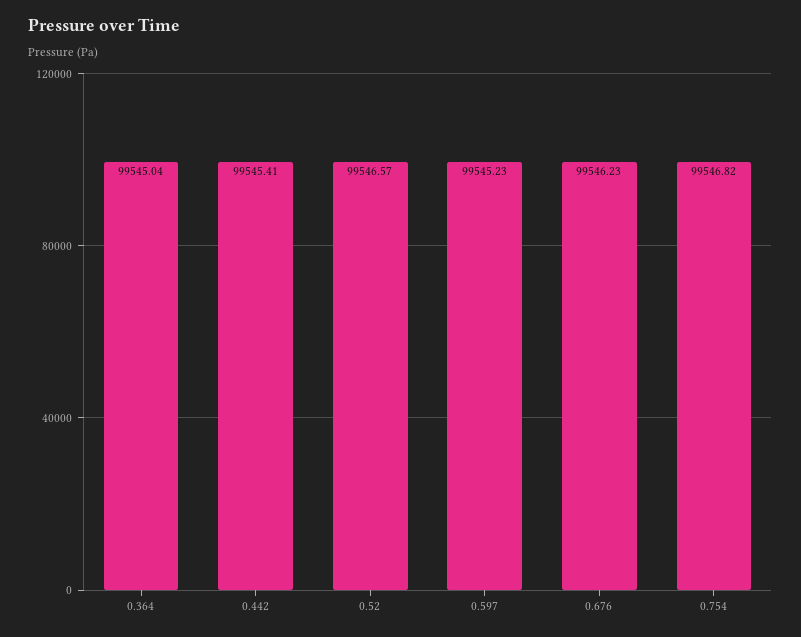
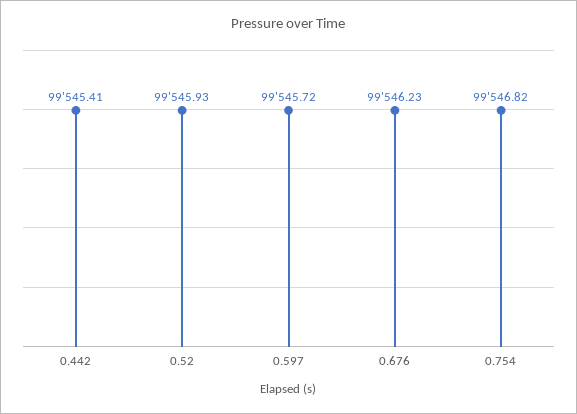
0.364: 99545.04 -> none
0.52: 99546.57 -> 99545.93
0.597: 99545.23 -> 99545.72

